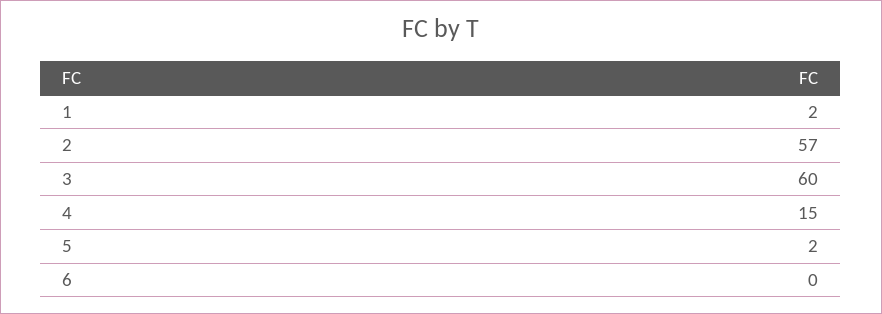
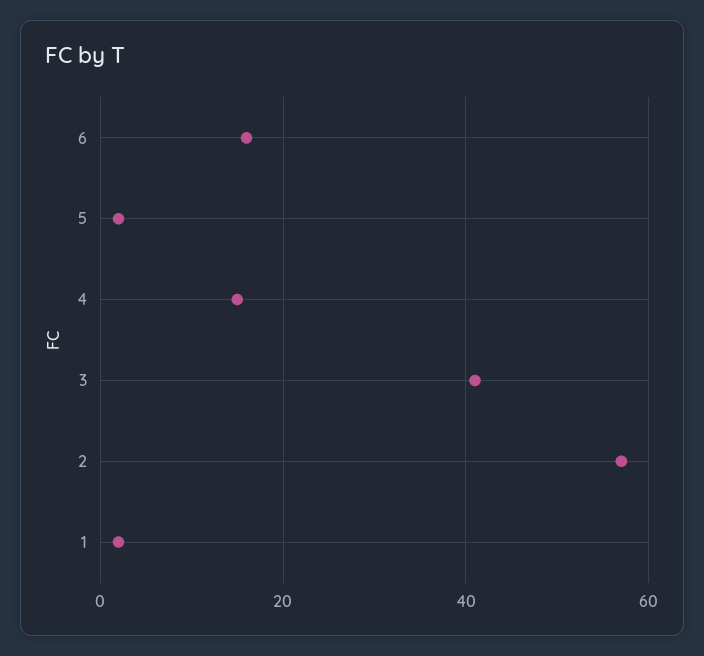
3: 60 -> 40
6: 0 -> 15

